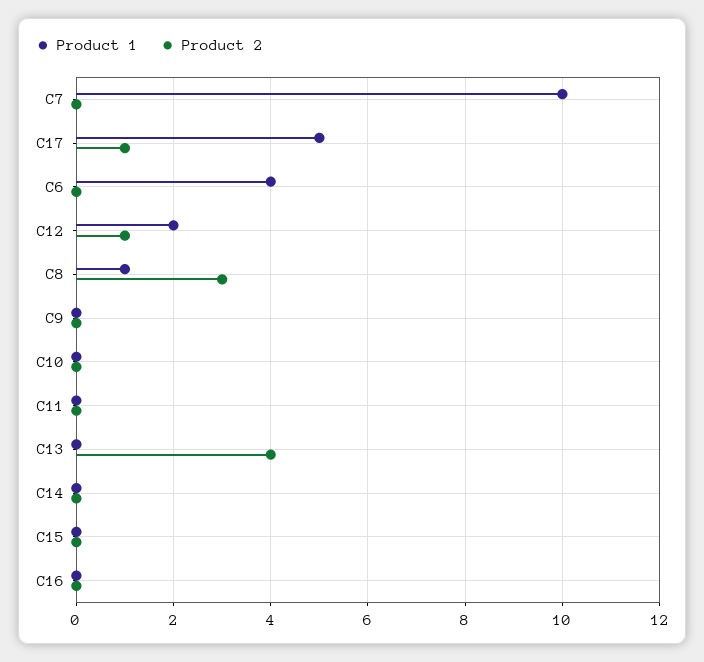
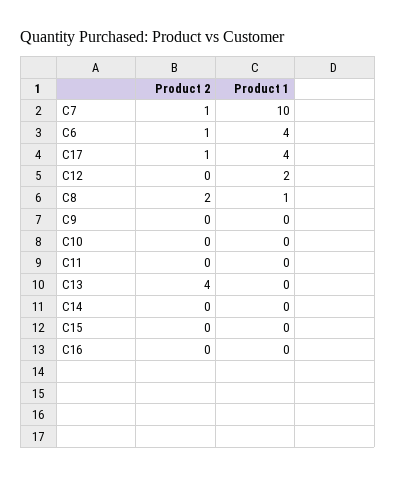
Product 2, C7: 0 -> 1
Product 1, C17: 5 -> 4
Product 2, C6: 0 -> 1
Product 2, C12: 1 -> 0
Product 2, C8: 3 -> 2

